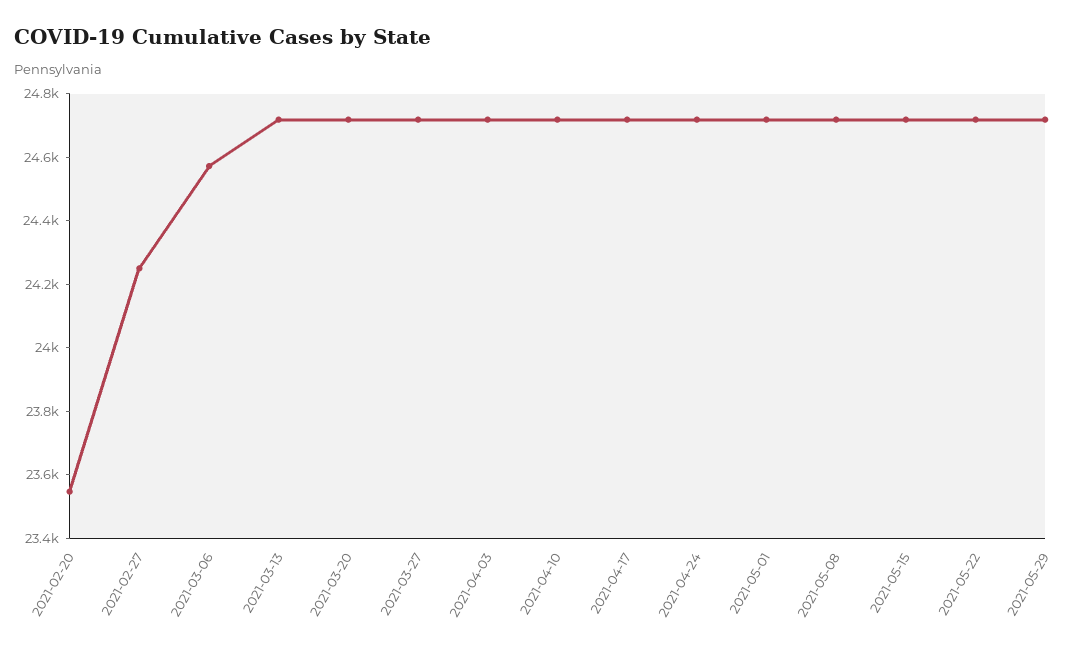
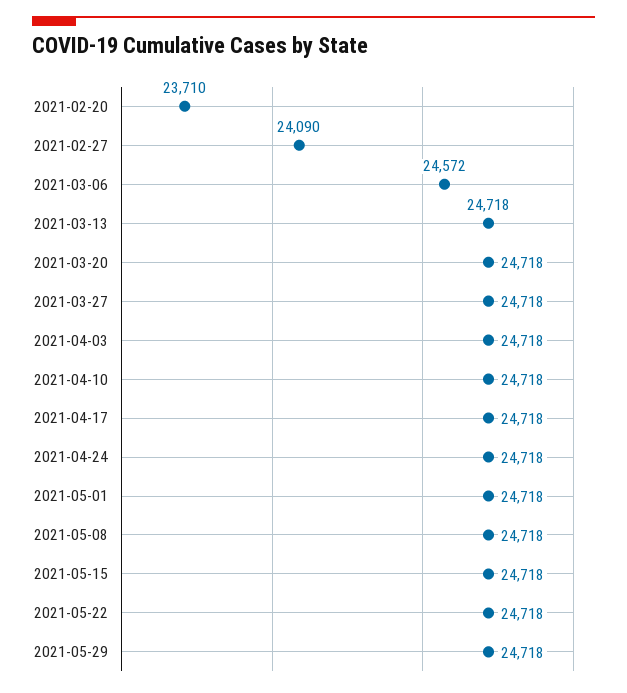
2021-02-20: 23550 -> 23710
2021-02-27: 24250 -> 24090

